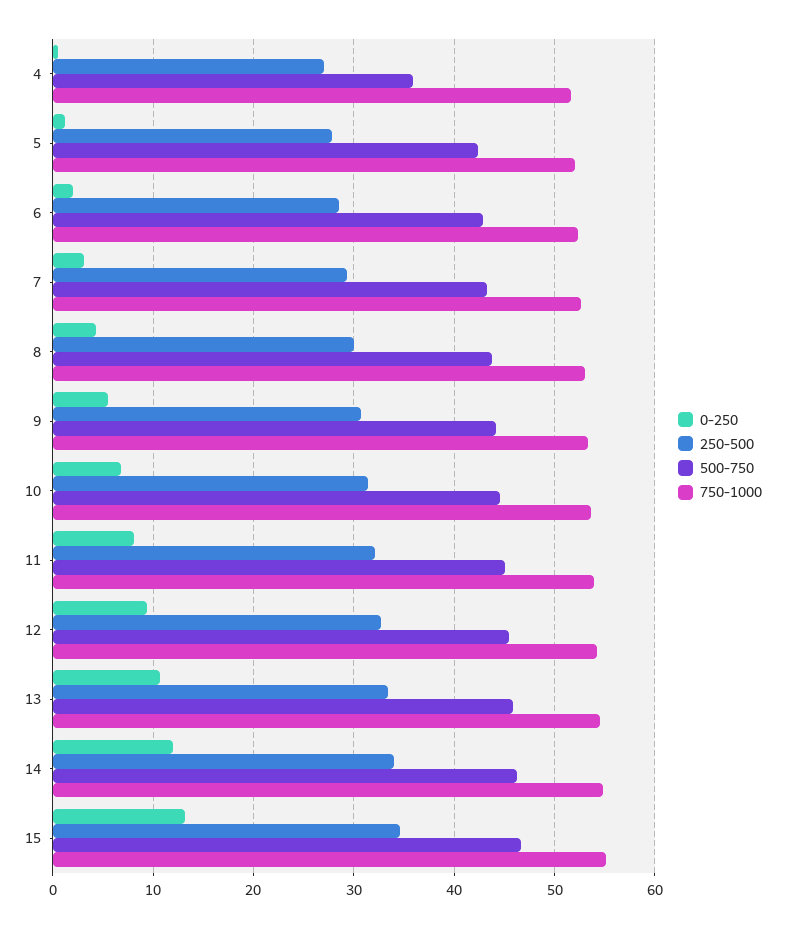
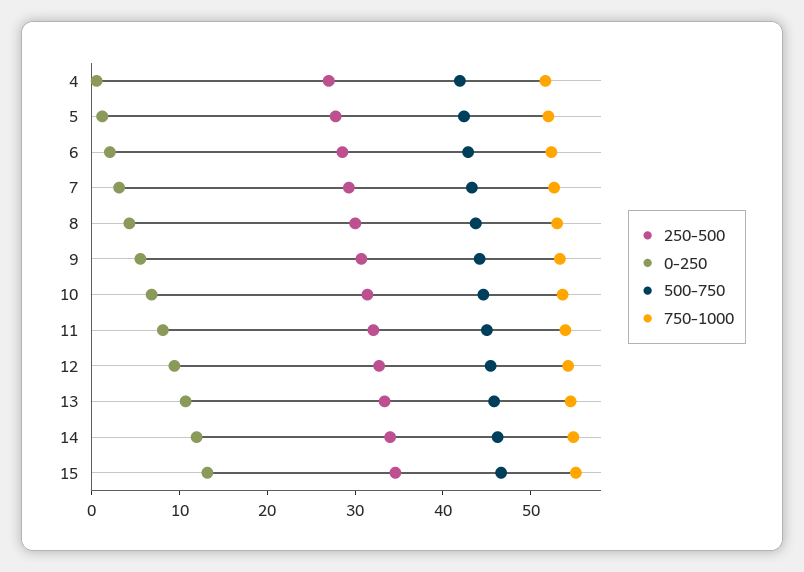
500-750, 4: 36 -> 42

